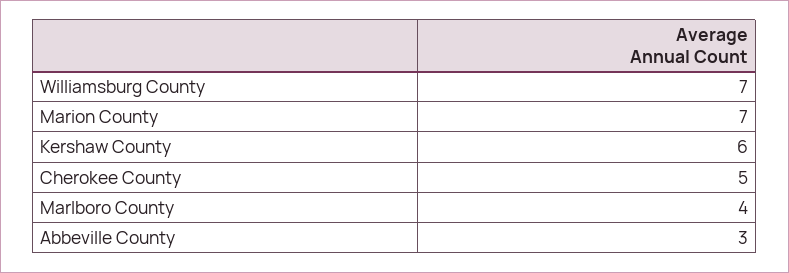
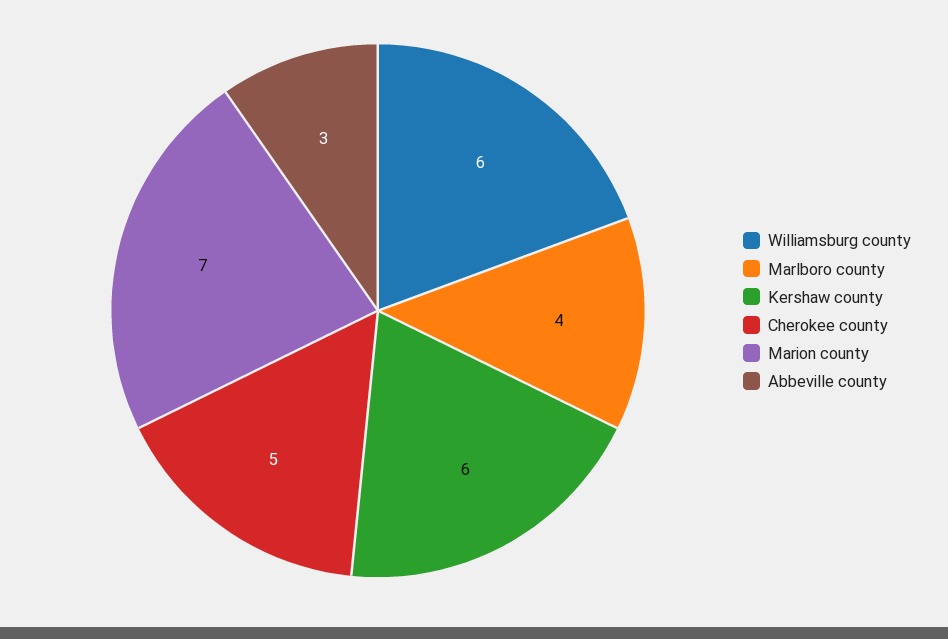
Williamsburg County: 7 -> 6

